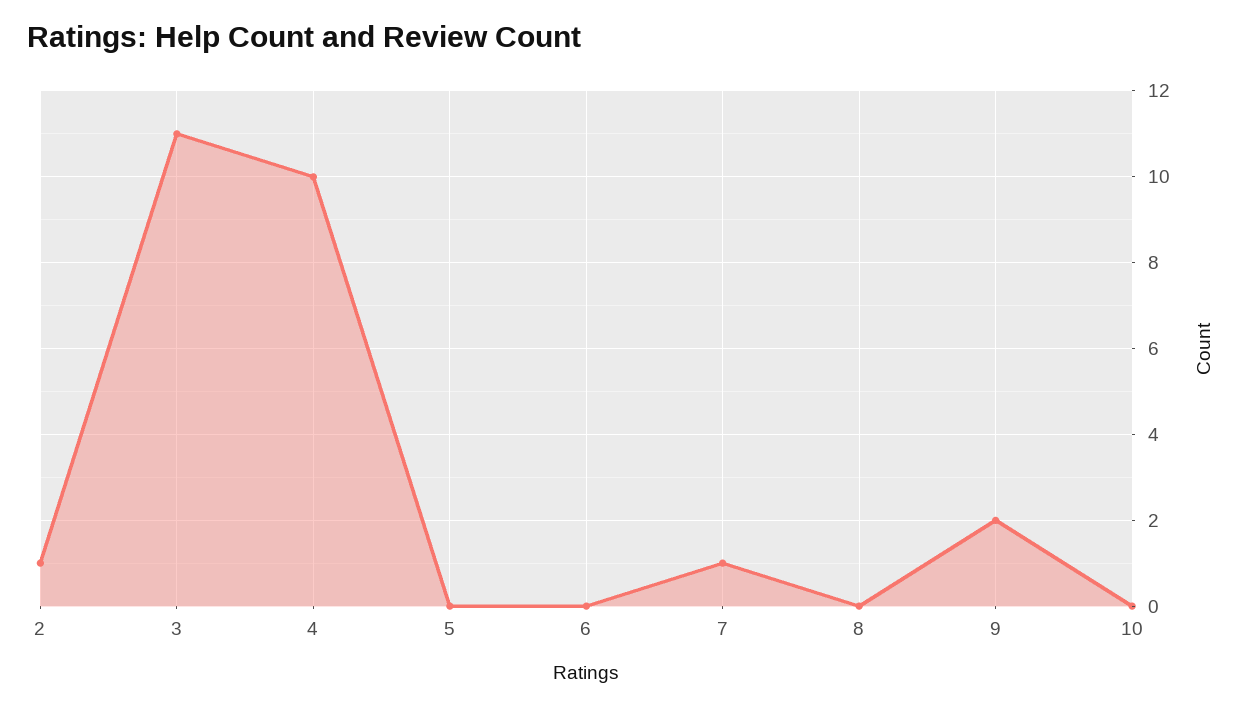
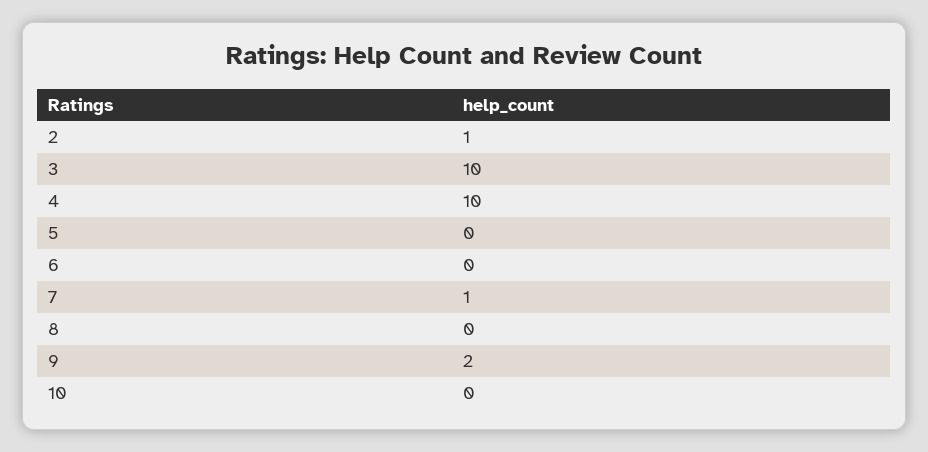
3: 11 -> 10

